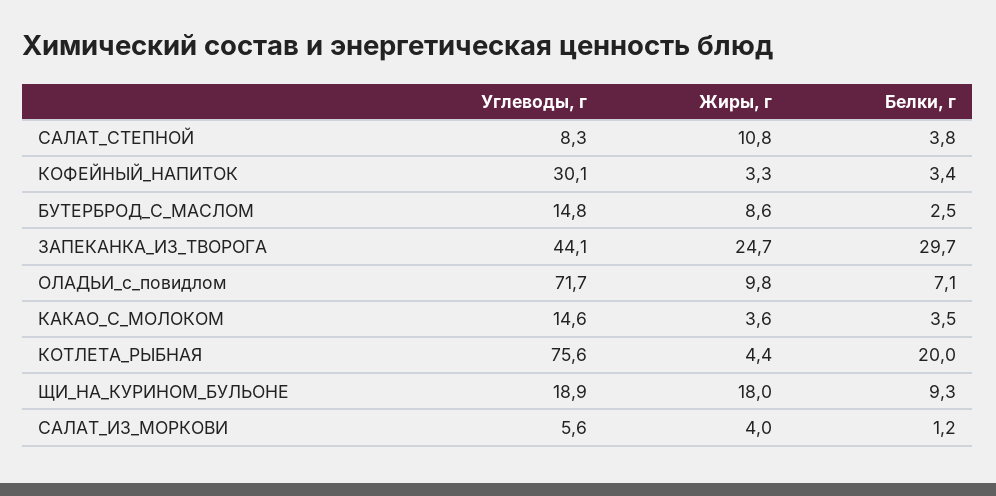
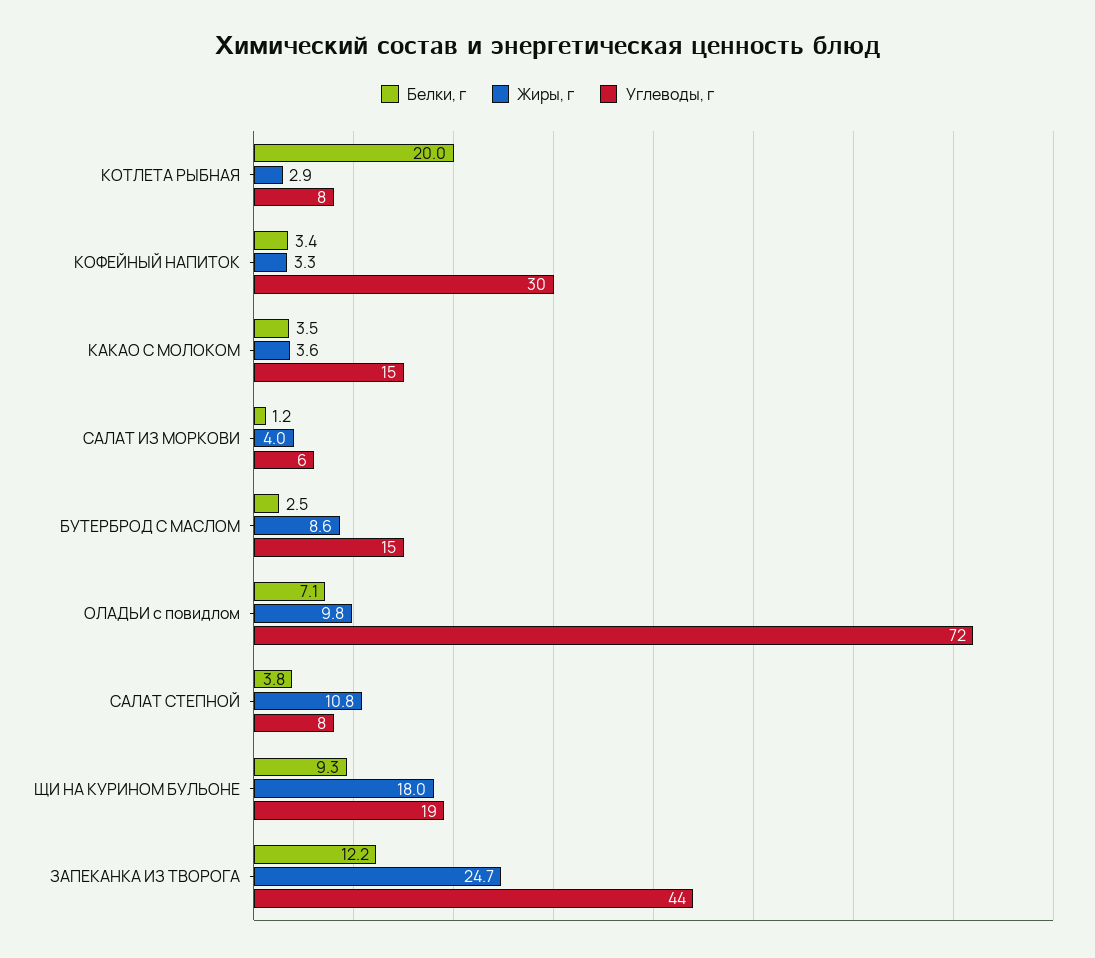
Белки, г, ЗАПЕКАНКА_ИЗ_ТВОРОГА: 29.7 -> 12.2
Углеводы, г, КОТЛЕТА_РЫБНАЯ: 75.6 -> 8
Жиры, г, КОТЛЕТА_РЫБНАЯ: 4.4 -> 2.9

